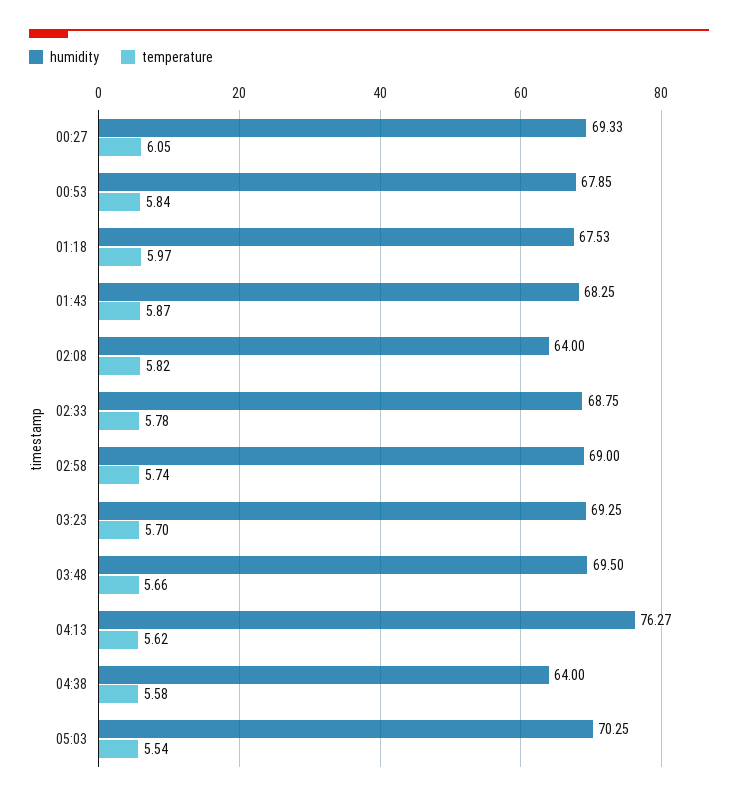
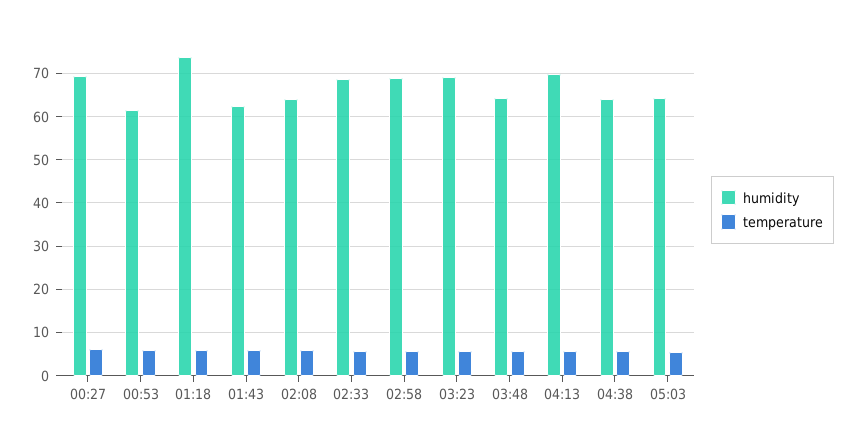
humidity, 00:53: 67.85 -> 62
humidity, 01:18: 67.53 -> 74
humidity, 01:43: 68.25 -> 62
humidity, 03:48: 69.5 -> 64
humidity, 04:13: 76.27 -> 70
humidity, 05:03: 70.25 -> 64

